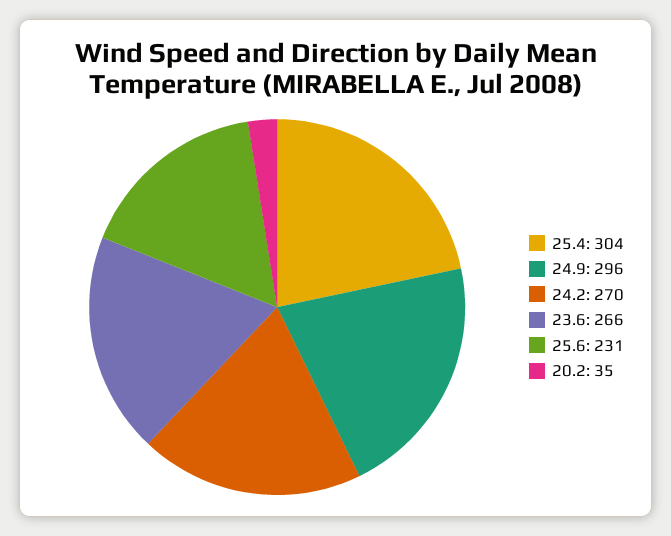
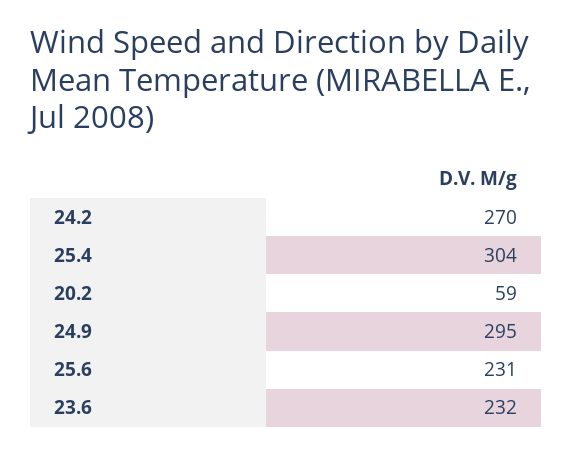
24.9: 296 -> 295
23.6: 266 -> 232
20.2: 35 -> 59

